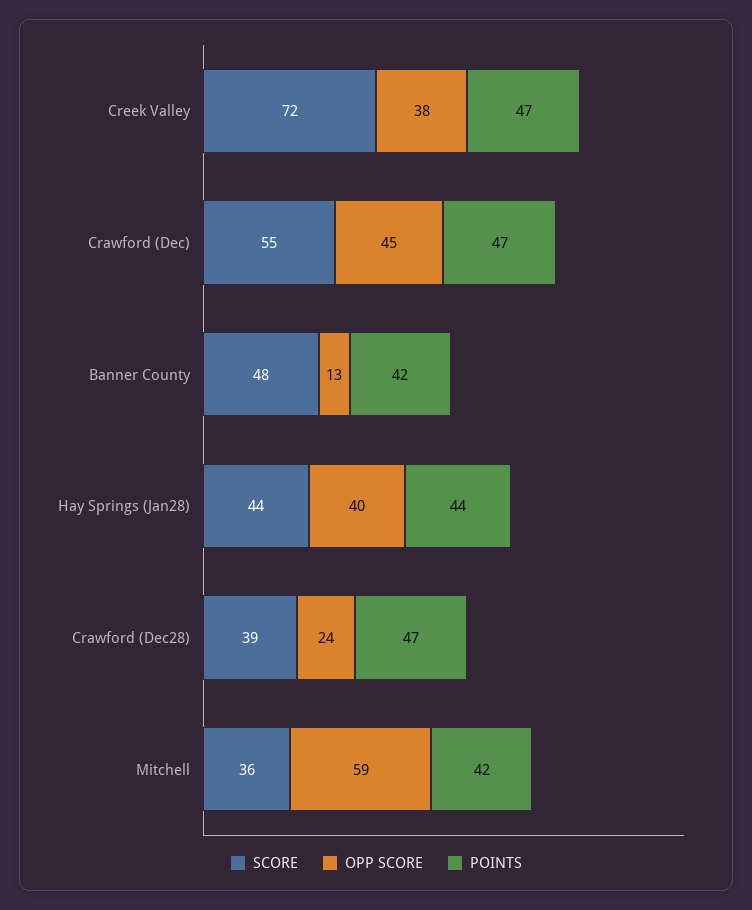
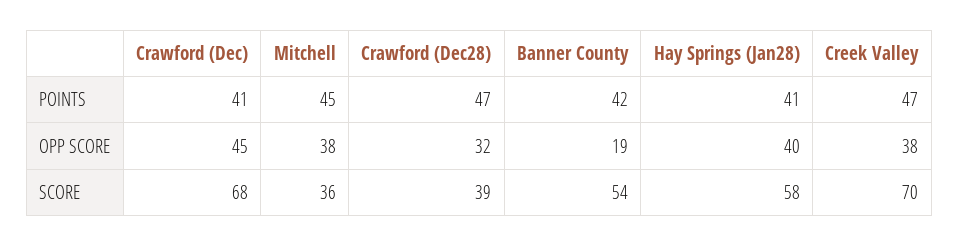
SCORE, Creek Valley: 72 -> 70
SCORE, Crawford (Dec): 55 -> 68
POINTS, Crawford (Dec): 47 -> 41
SCORE, Banner County: 48 -> 54
OPP SCORE, Banner County: 13 -> 19
SCORE, Hay Springs (Jan28): 44 -> 58
POINTS, Hay Springs (Jan28): 44 -> 41
OPP SCORE, Crawford (Dec28): 24 -> 32
OPP SCORE, Mitchell: 59 -> 38
POINTS, Mitchell: 42 -> 45

